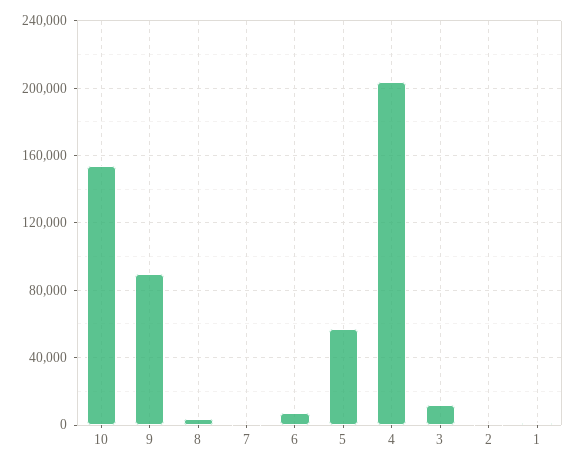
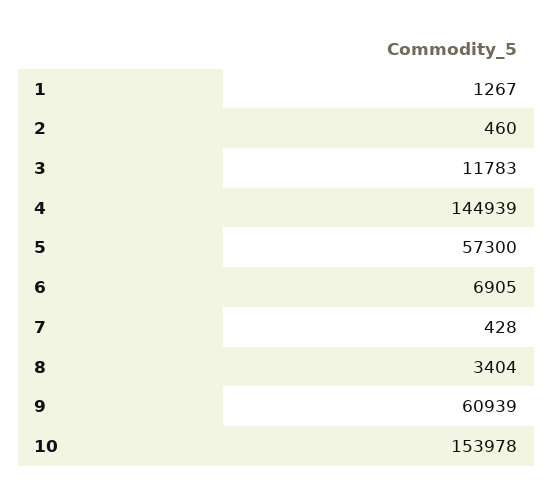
9: 90000 -> 60939
4: 205000 -> 144939

